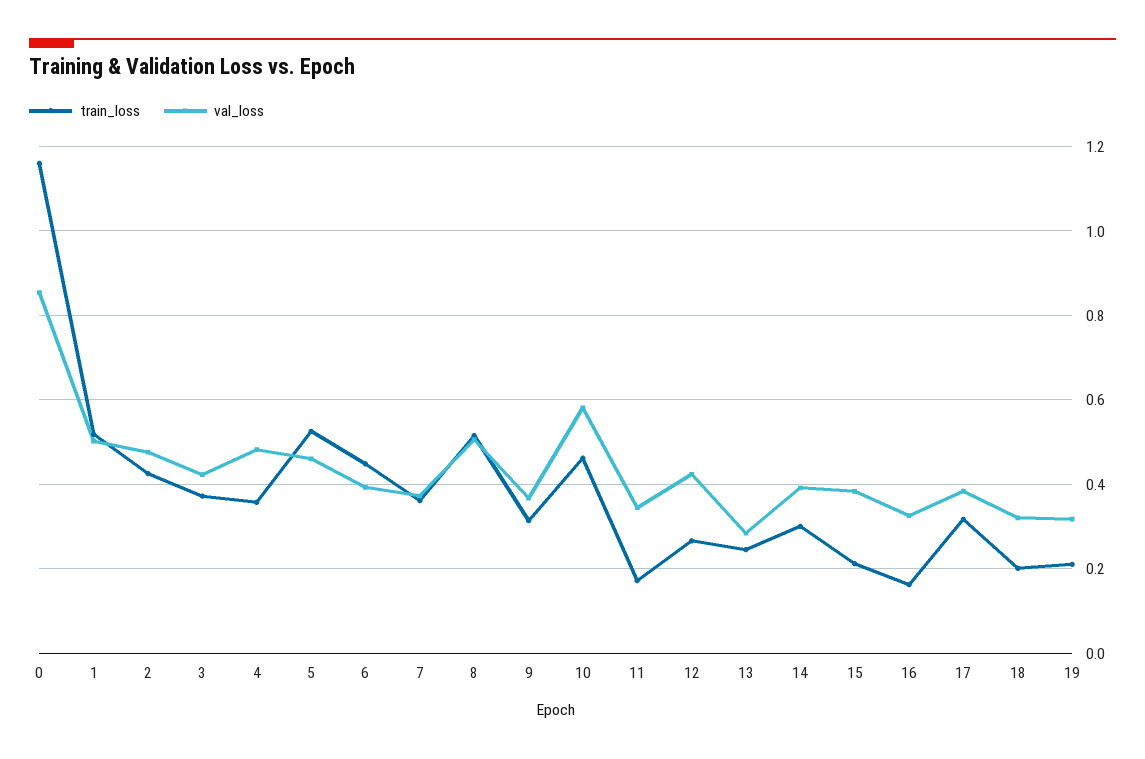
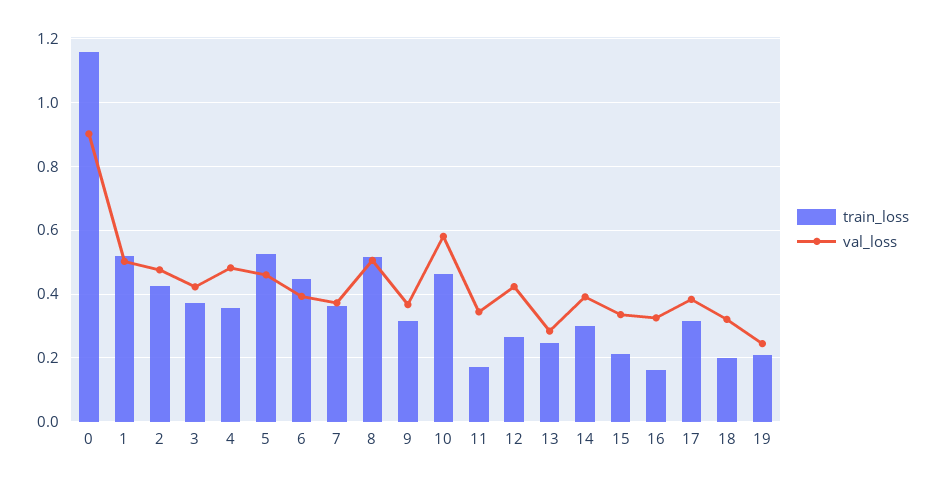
val_loss, 0: 0.86 -> 0.9
val_loss, 15: 0.38 -> 0.34
val_loss, 19: 0.32 -> 0.24

